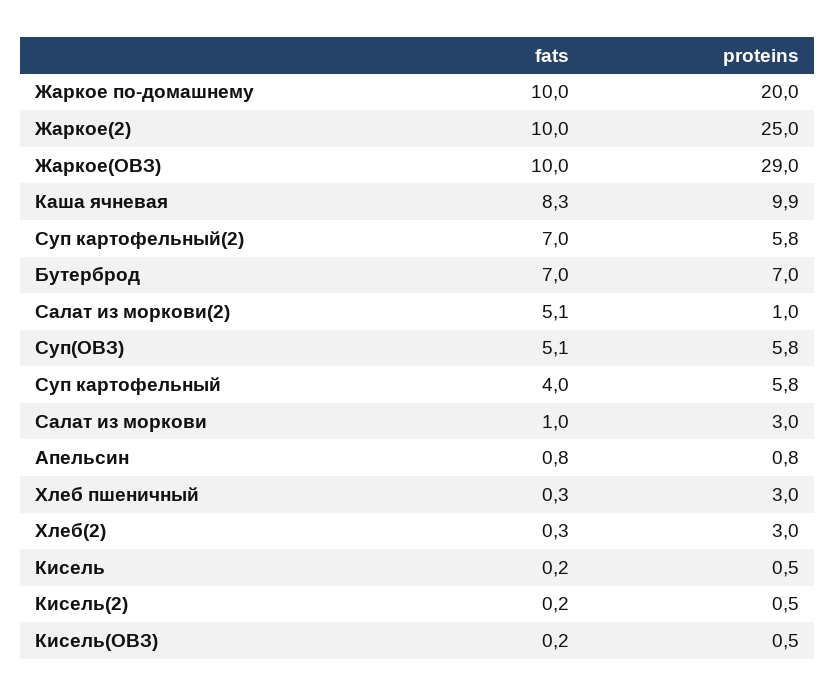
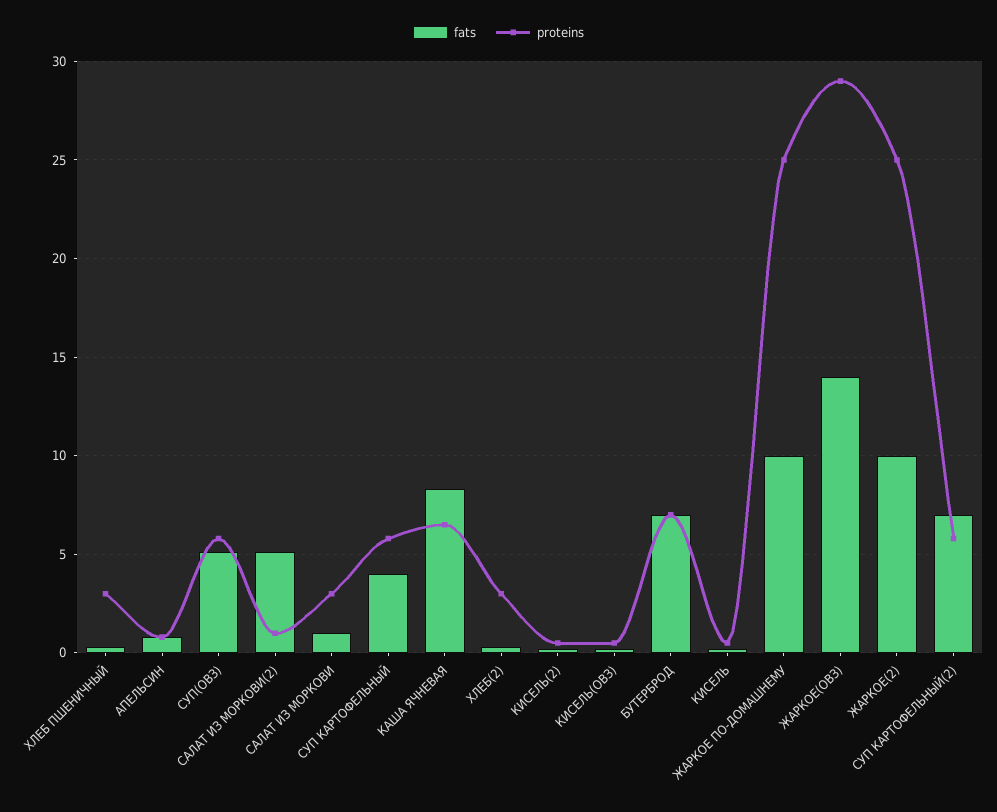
proteins, Жаркое по-домашнему: 20 -> 25
fats, Жаркое(ОВЗ): 10 -> 14
proteins, Каша ячневая: 9.9 -> 6.5

